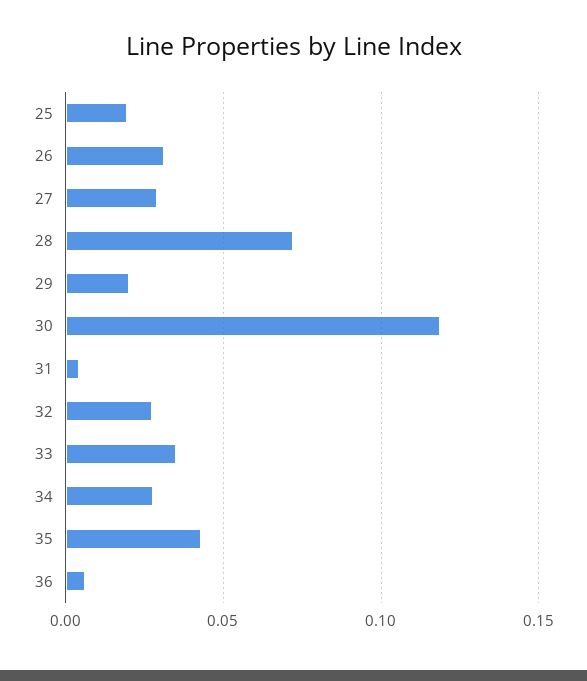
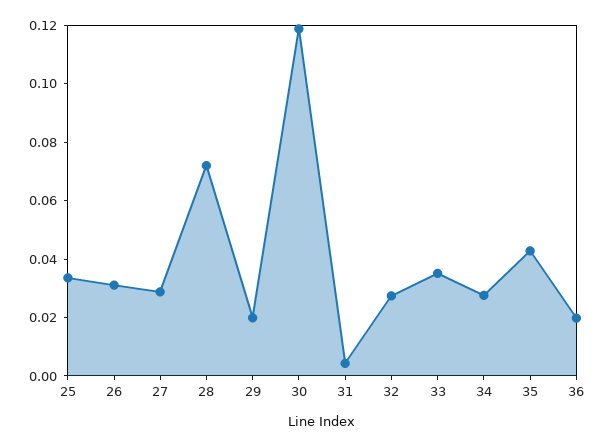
25: 0.02 -> 0.035
36: 0.005 -> 0.02

